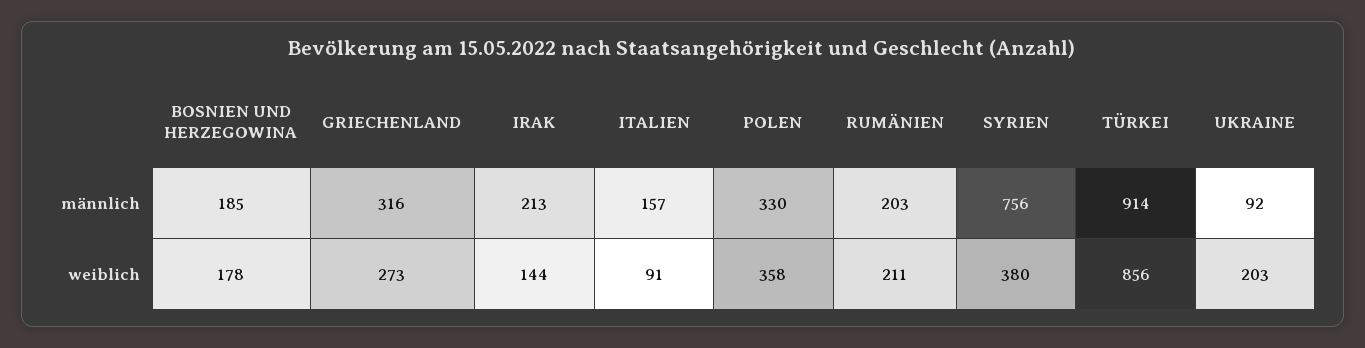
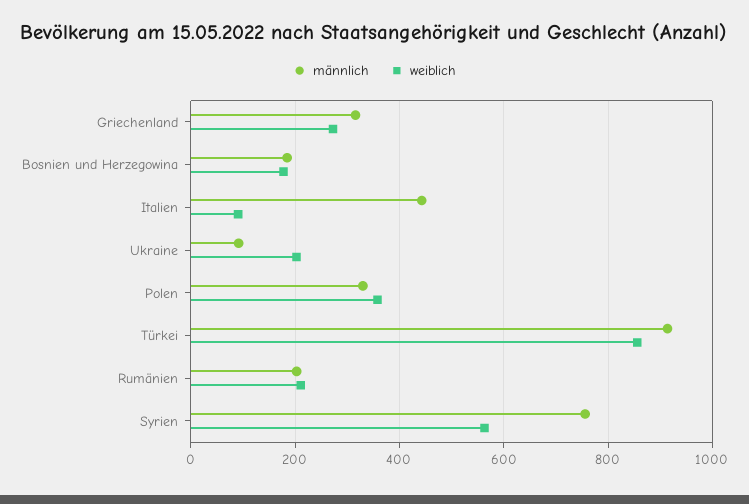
männlich, IRAK: 213 -> none
männlich, ITALIEN: 157 -> 440
weiblich, IRAK: 144 -> none
weiblich, SYRIEN: 380 -> 560

